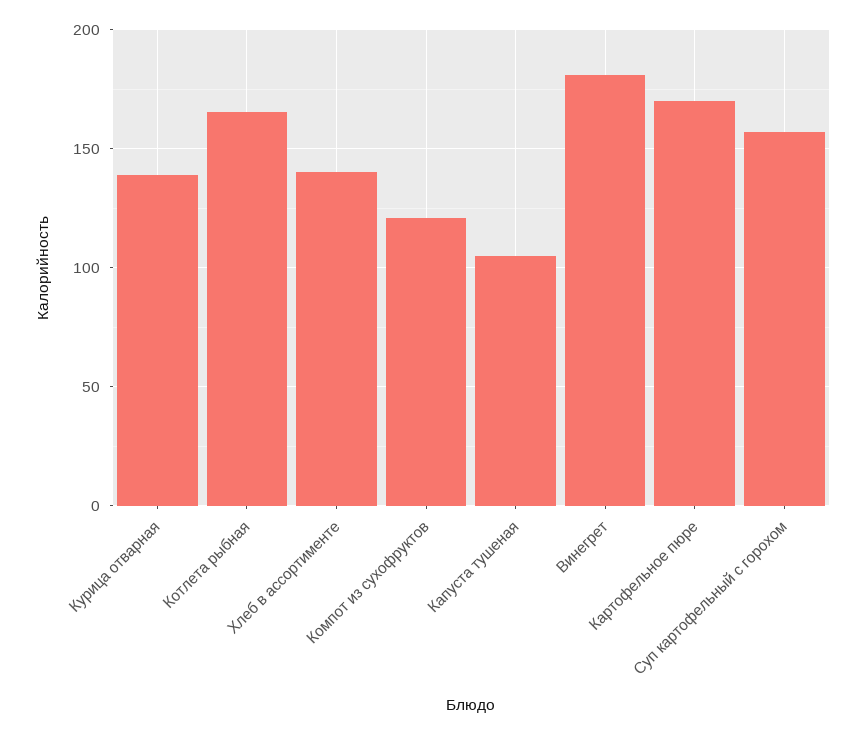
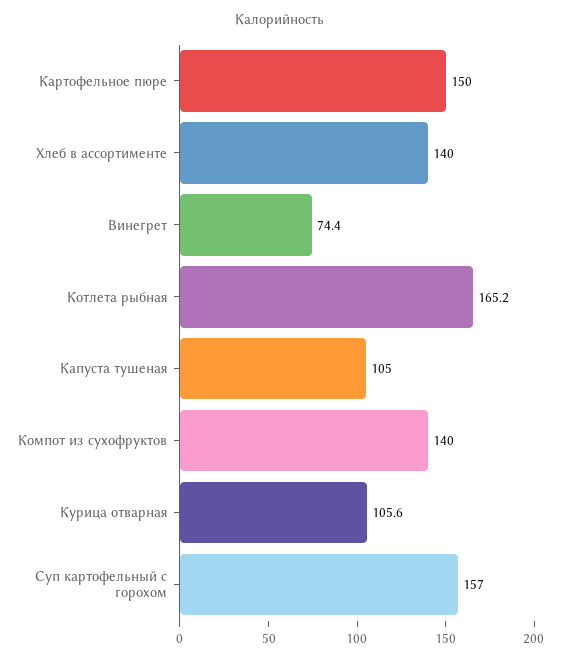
Курица отварная: 140 -> 105.6
Компот из сухофруктов: 120 -> 140
Винегрет: 180 -> 74.4
Картофельное пюре: 170 -> 150

